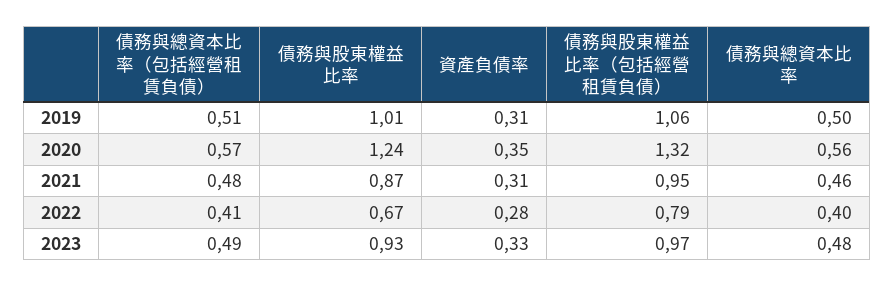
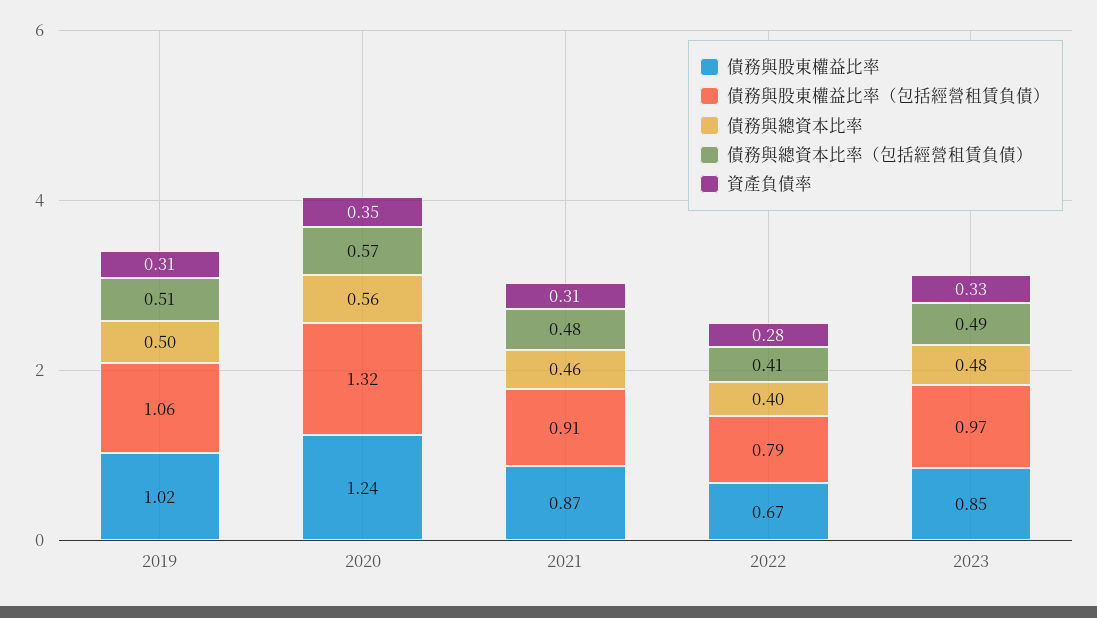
債務與股東權益比率, 2019: 1.01 -> 1.02
債務與股東權益比率（包括經營租賃負債）, 2021: 0.95 -> 0.91
債務與股東權益比率, 2023: 0.93 -> 0.85

